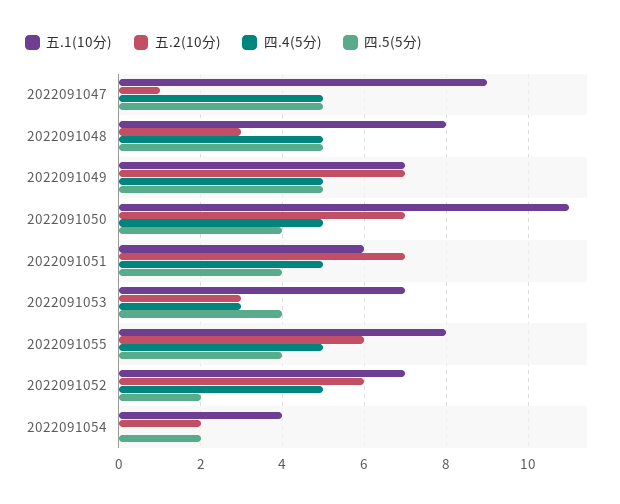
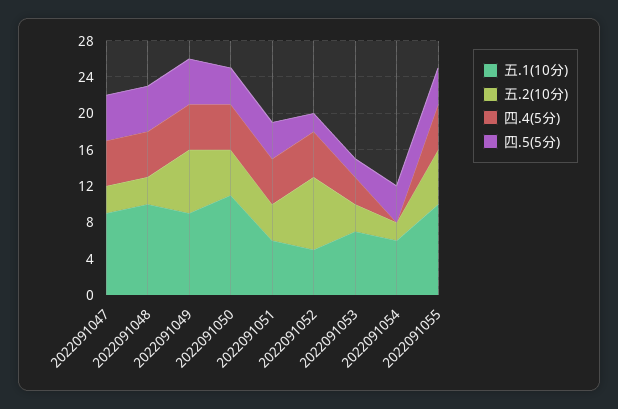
五.2(10分), 2022091047: 1 -> 3
五.1(10分), 2022091048: 8 -> 10
五.1(10分), 2022091049: 7 -> 9
五.2(10分), 2022091050: 7 -> 5
五.2(10分), 2022091051: 7 -> 4
四.5(5分), 2022091053: 4 -> 2
五.1(10分), 2022091055: 8 -> 10
五.1(10分), 2022091052: 7 -> 5
五.2(10分), 2022091052: 6 -> 8
五.1(10分), 2022091054: 4 -> 6
四.5(5分), 2022091054: 2 -> 4

